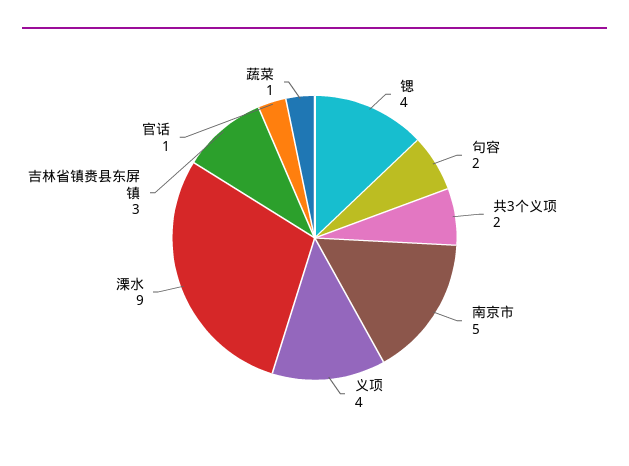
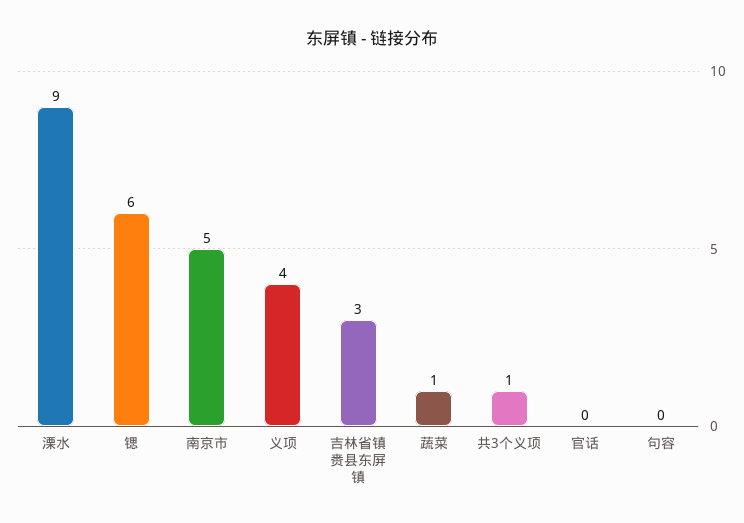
锶: 4 -> 6
句容: 2 -> 0
共3个义项: 2 -> 1
官话: 1 -> 0

